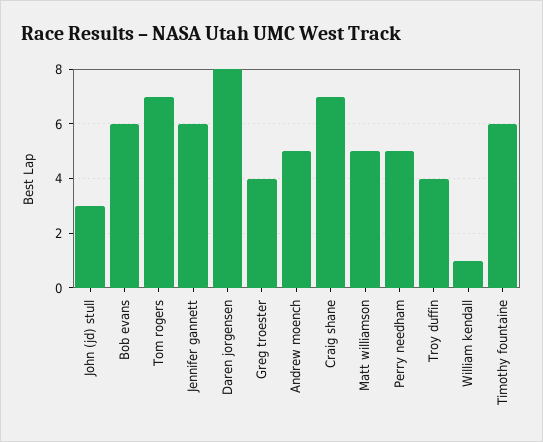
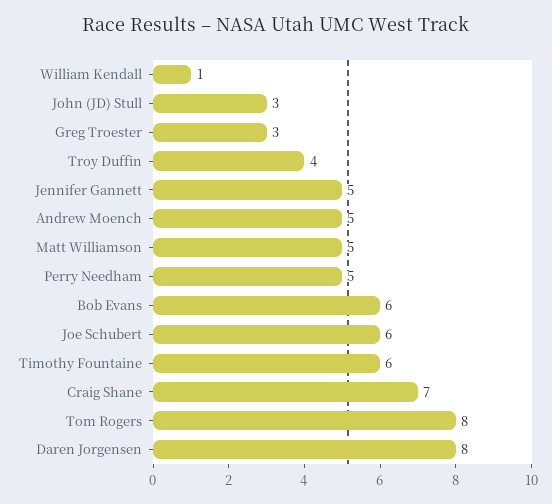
Tom rogers: 7 -> 8
Jennifer gannett: 6 -> 5
Greg troester: 4 -> 3
Joe Schubert: none -> 6

